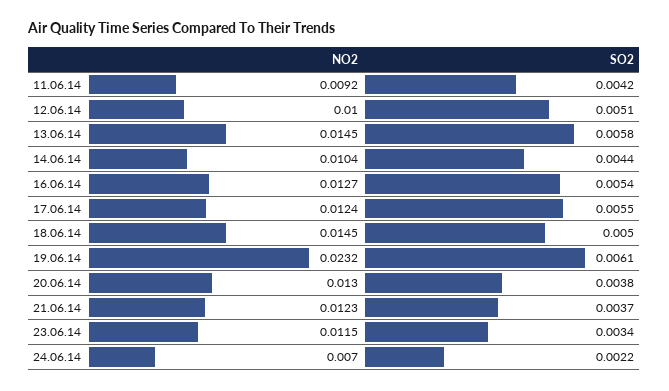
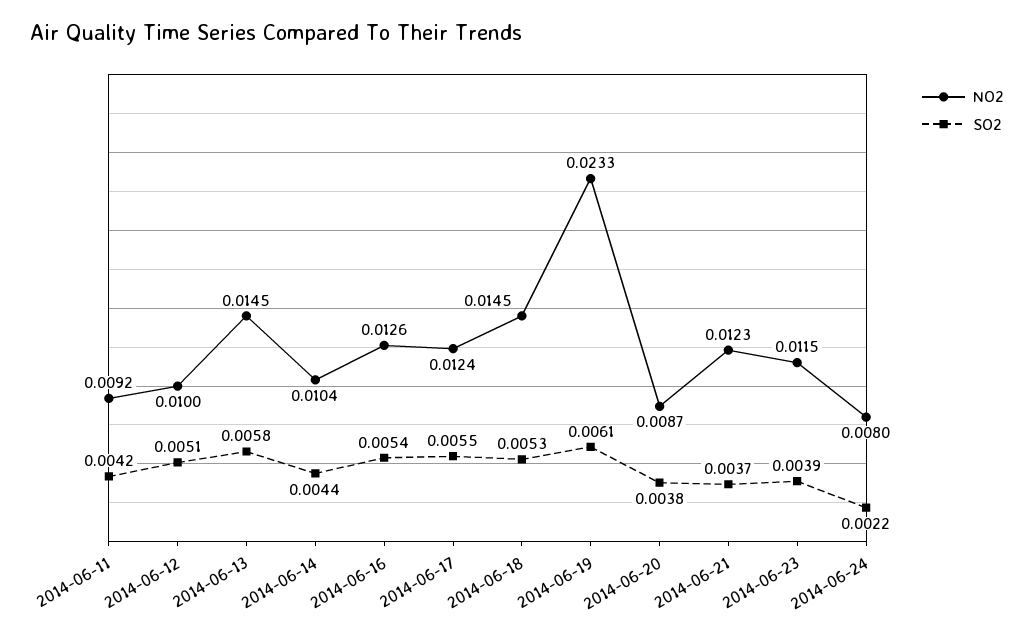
NO2, 16.06.14: 0.0127 -> 0.0126
SO2, 18.06.14: 0.005 -> 0.0053
NO2, 19.06.14: 0.0232 -> 0.0233
NO2, 20.06.14: 0.013 -> 0.0087
SO2, 23.06.14: 0.0034 -> 0.0039
NO2, 24.06.14: 0.007 -> 0.008

